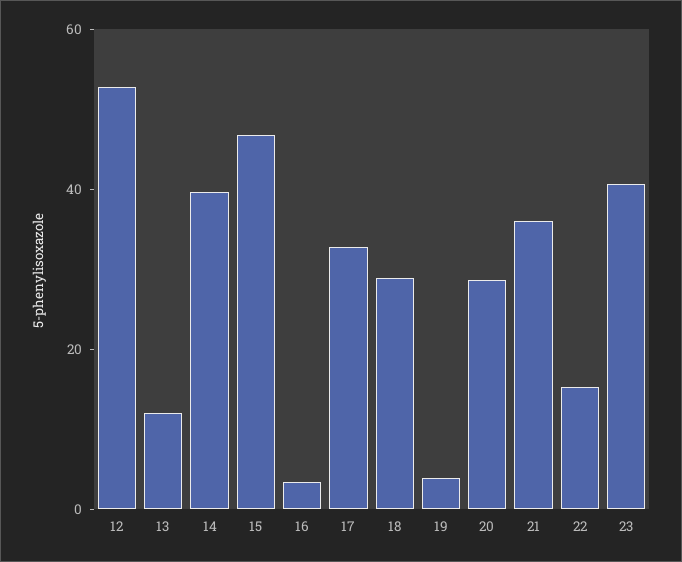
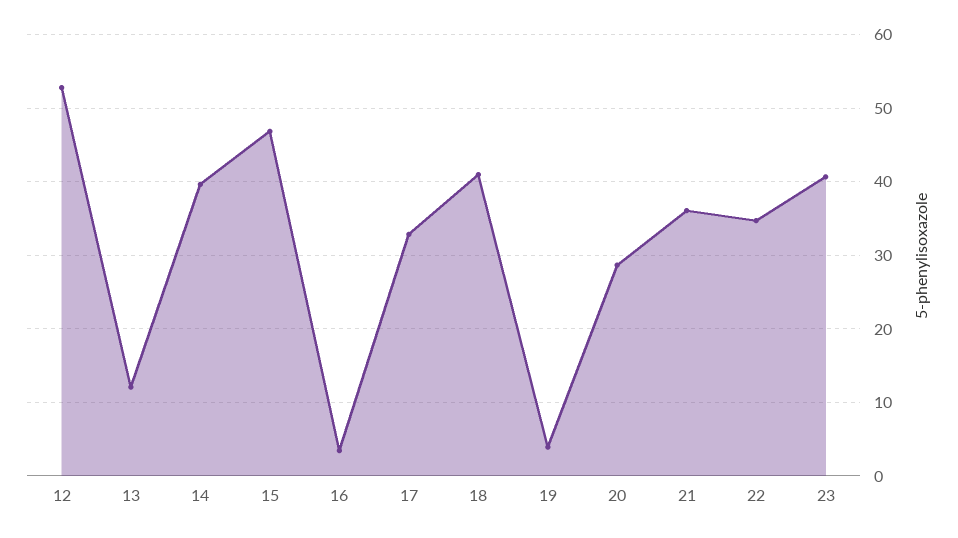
18: 30 -> 41
22: 15 -> 35

